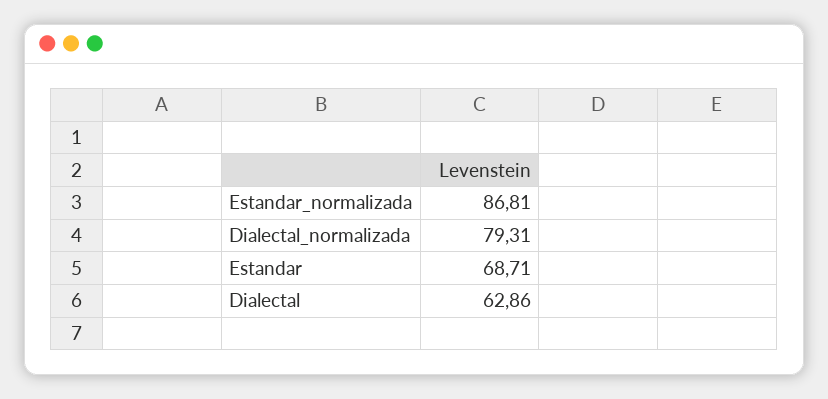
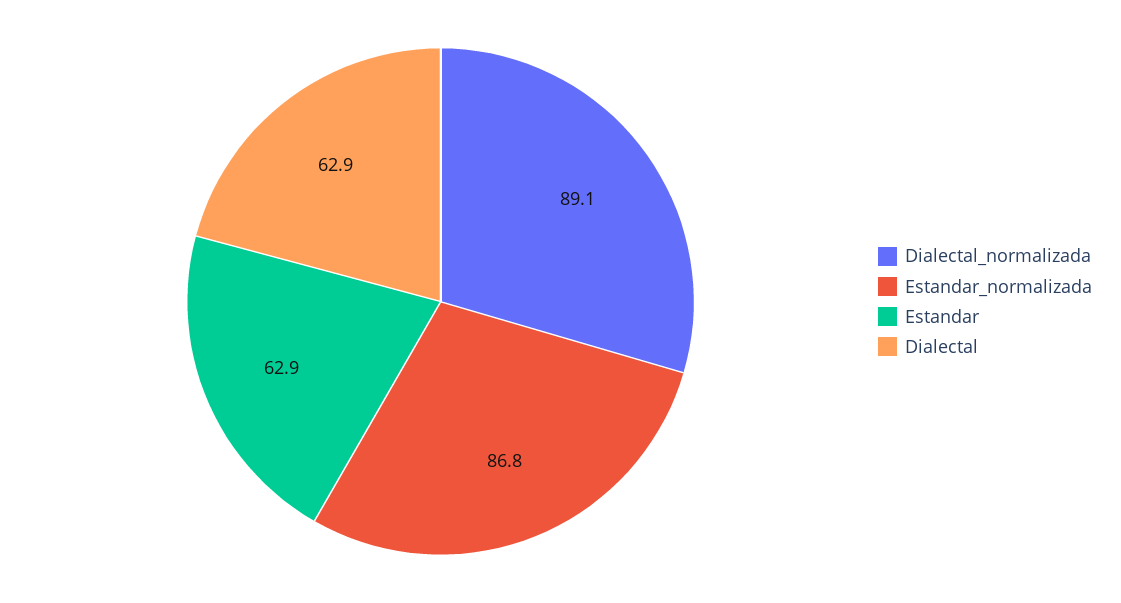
Dialectal_normalizada: 79.31 -> 89.1
Estandar: 68.71 -> 62.9

